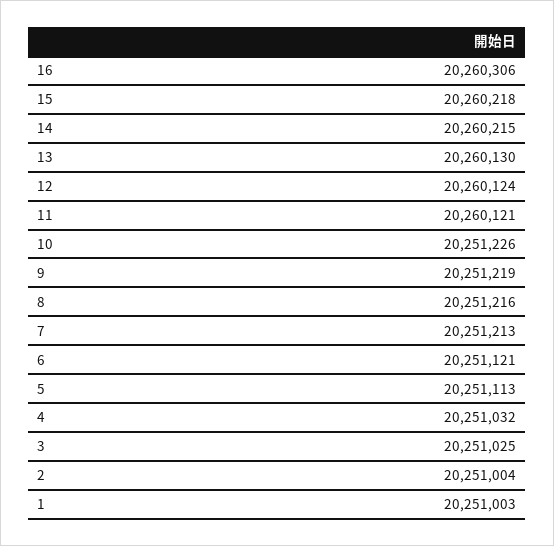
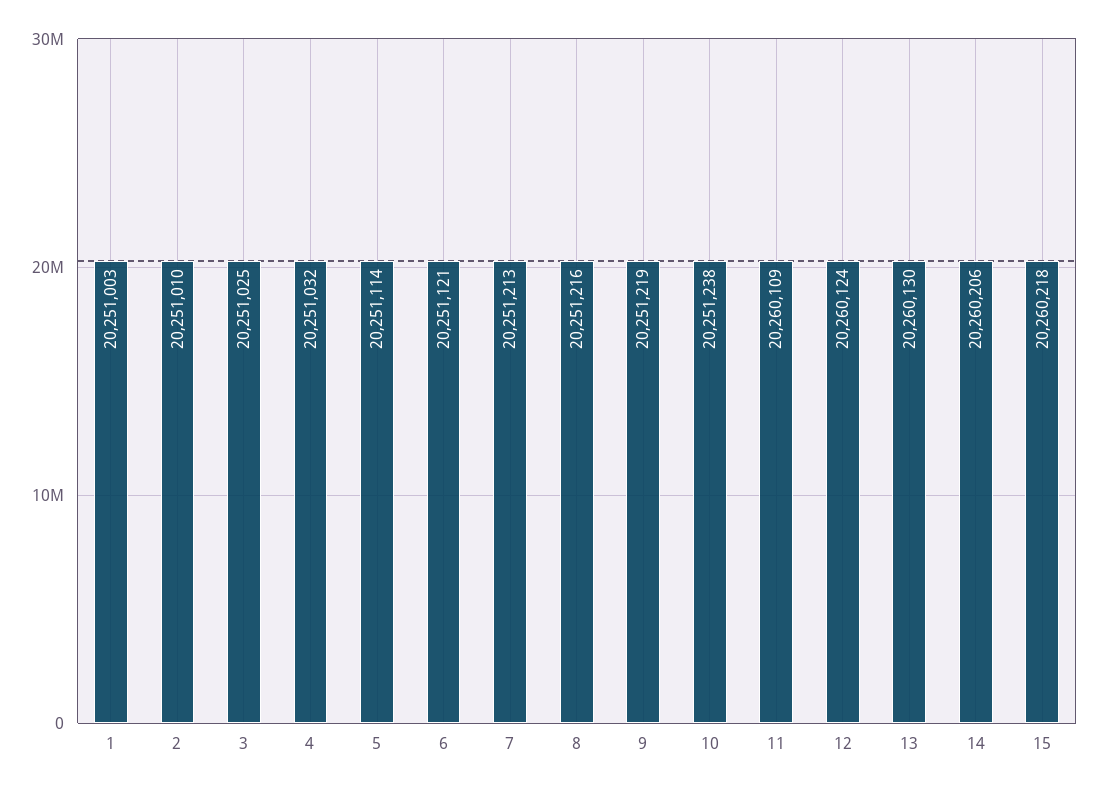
16: 20260306 -> none
14: 20260215 -> 20260206
11: 20260121 -> 20260109
10: 20251226 -> 20251238
5: 20251113 -> 20251114
2: 20251004 -> 20251010

